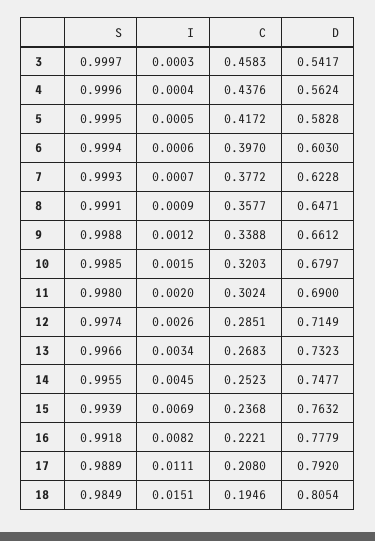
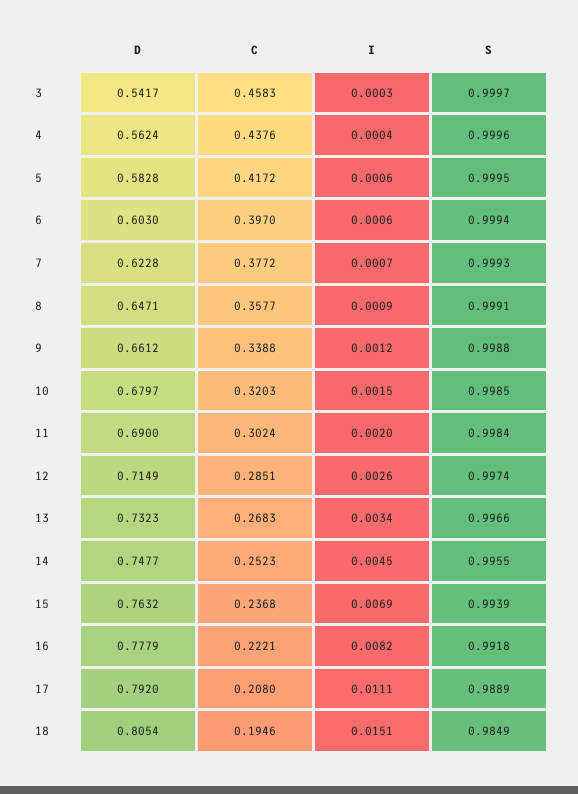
I, 5: 0.0005 -> 0.0006
S, 11: 0.998 -> 0.9984

